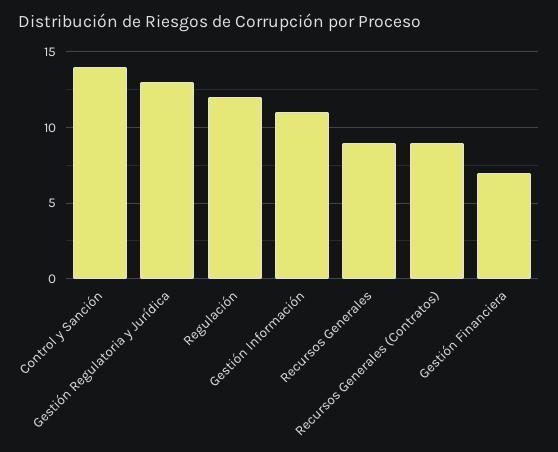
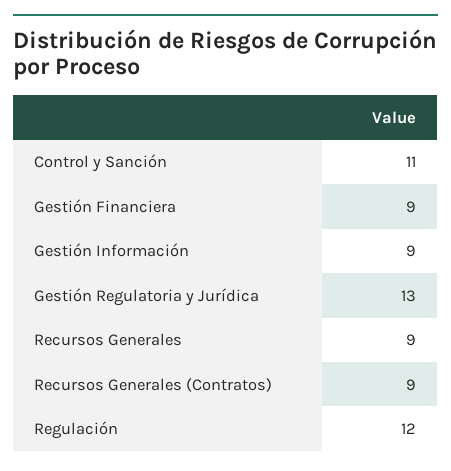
Control y Sanción: 14 -> 11
Gestión Información: 11 -> 9
Gestión Financiera: 7 -> 9

